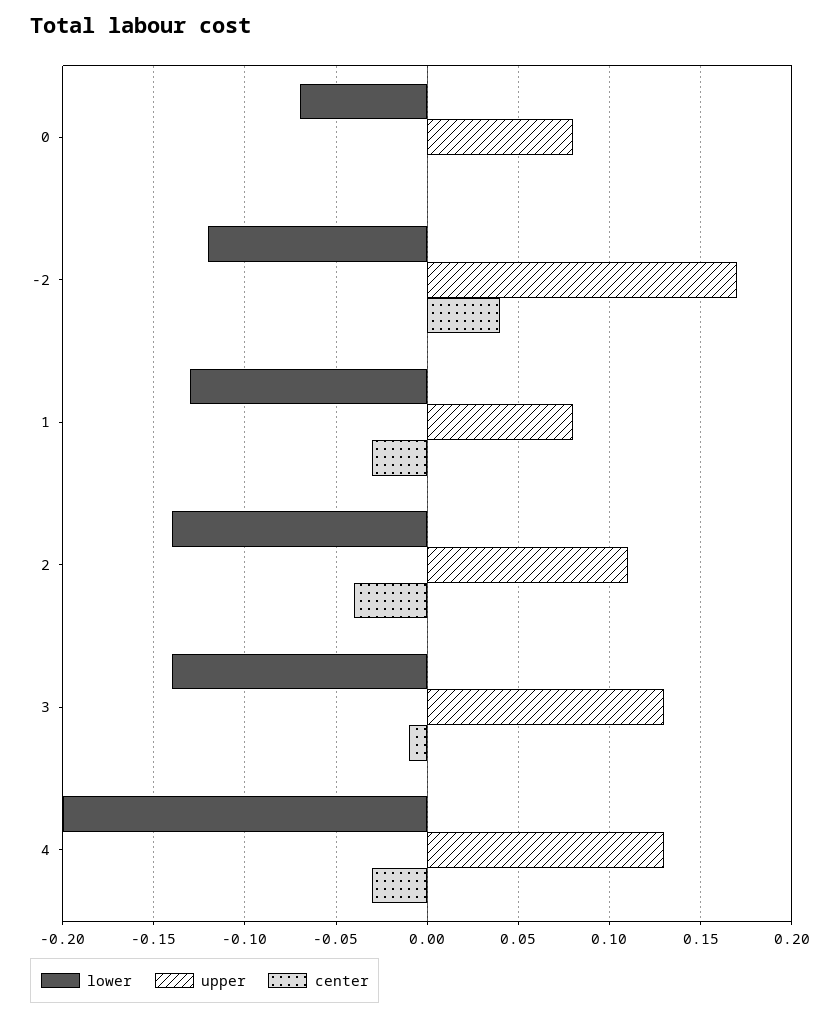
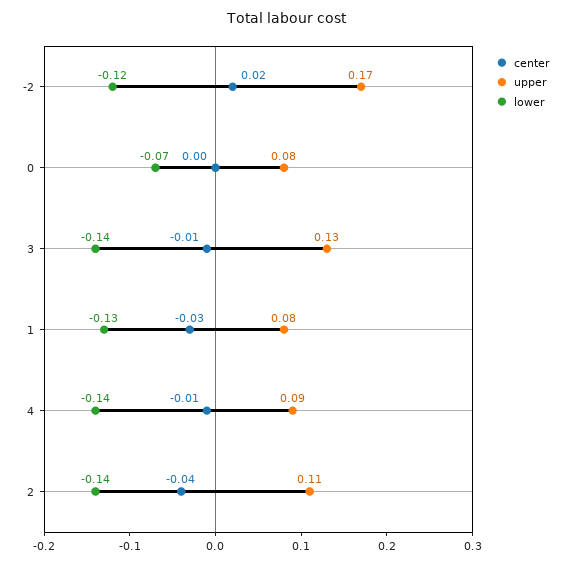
center, -2: 0.04 -> 0.02
lower, 4: -0.2 -> -0.14
upper, 4: 0.13 -> 0.09
center, 4: -0.03 -> -0.01

